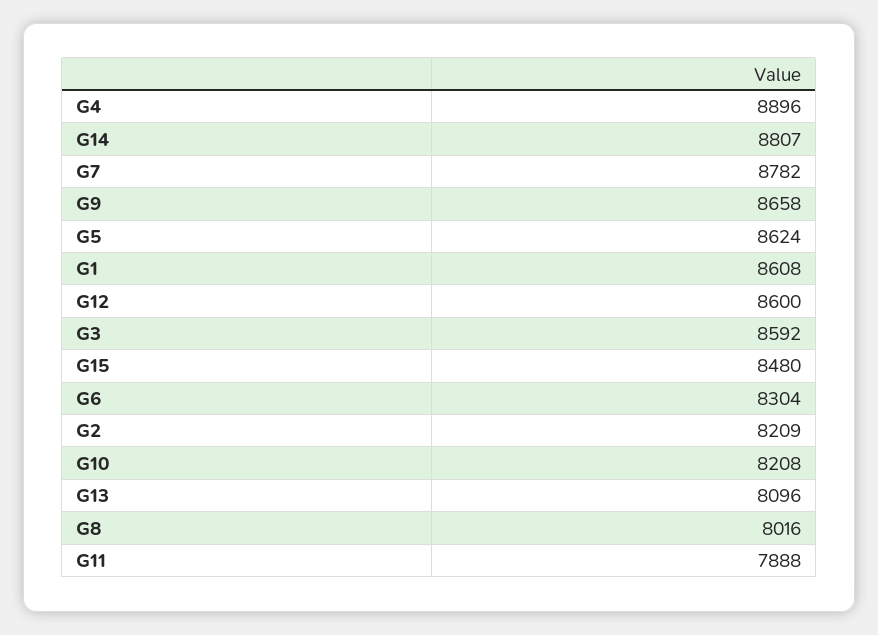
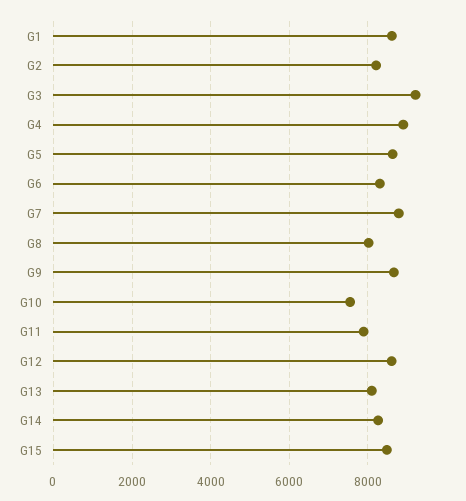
G14: 8807 -> 8200
G3: 8592 -> 9200
G10: 8208 -> 7600

